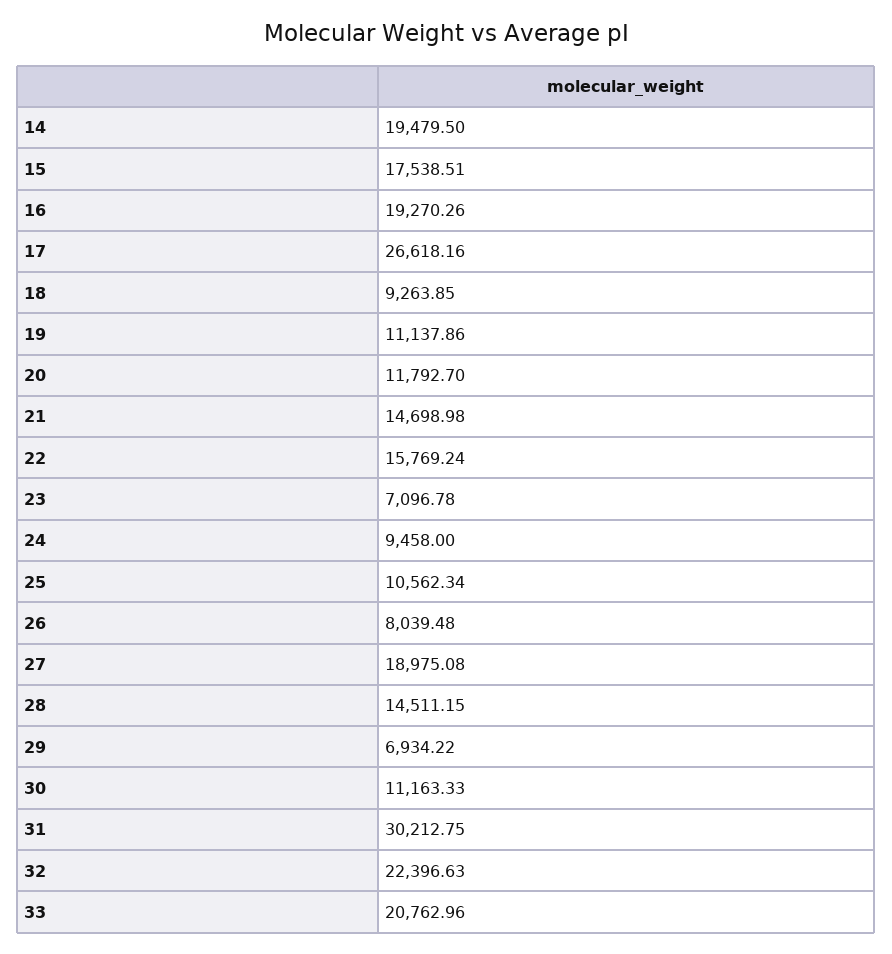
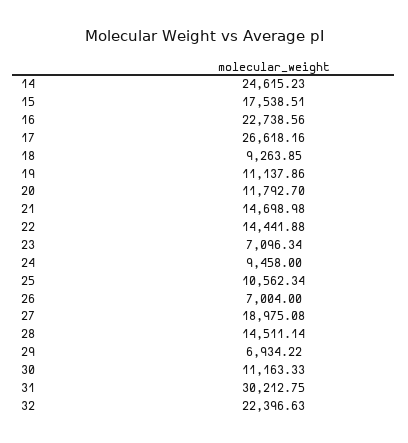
14: 19479.5 -> 24615.23
16: 19270.26 -> 22738.56
22: 15769.24 -> 14441.88
23: 7096.78 -> 7096.34
26: 8039.48 -> 7004
28: 14511.15 -> 14511.14
33: 20762.96 -> none

